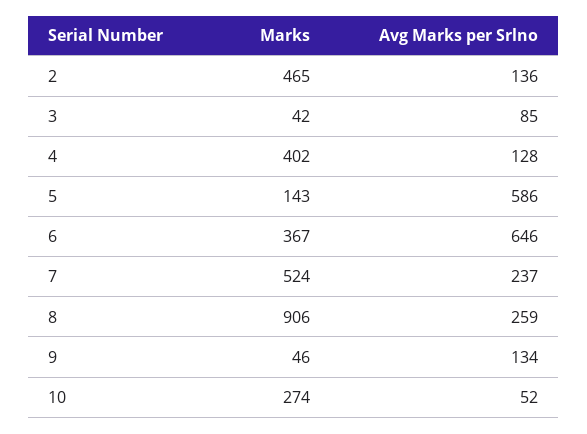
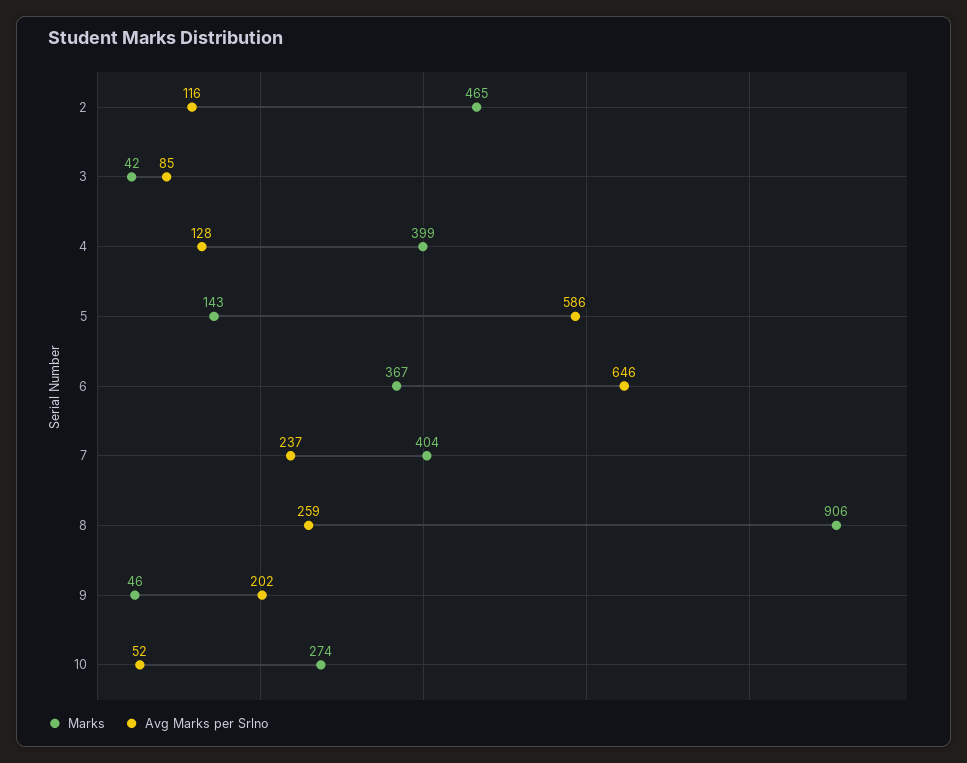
Avg Marks per Srlno, 2: 136 -> 116
Marks, 4: 402 -> 399
Marks, 7: 524 -> 404
Avg Marks per Srlno, 9: 134 -> 202

